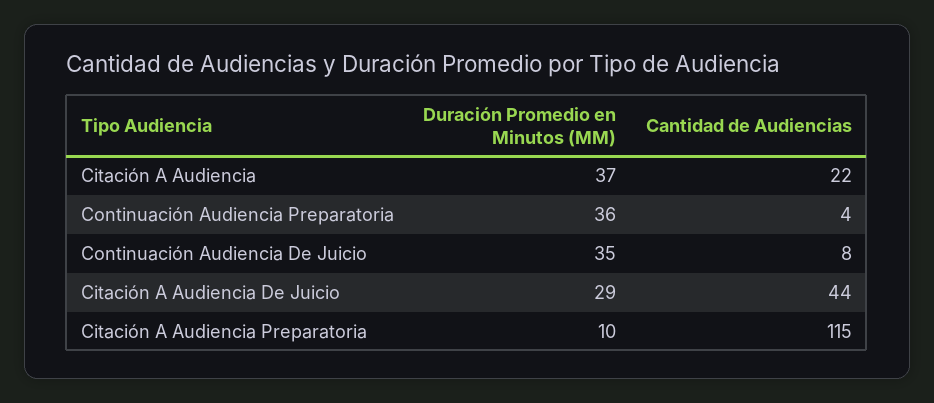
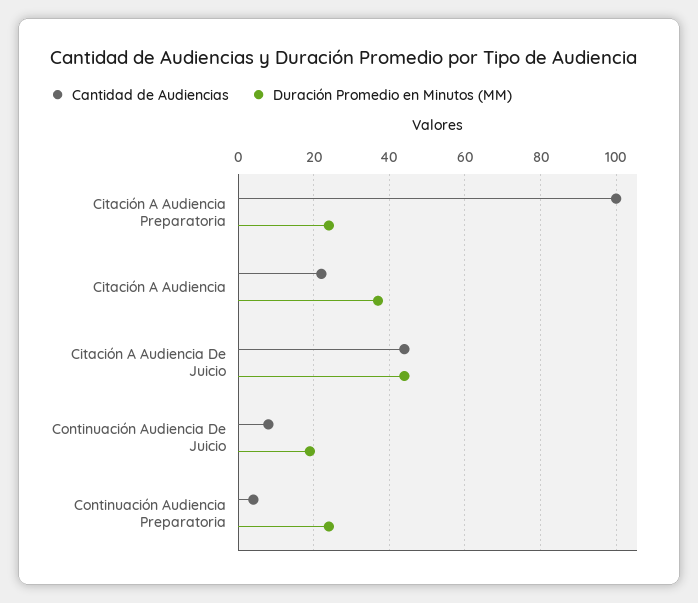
Duración Promedio en Minutos (MM), Continuación Audiencia Preparatoria: 36 -> 25
Duración Promedio en Minutos (MM), Continuación Audiencia De Juicio: 35 -> 20
Duración Promedio en Minutos (MM), Citación A Audiencia De Juicio: 29 -> 45
Duración Promedio en Minutos (MM), Citación A Audiencia Preparatoria: 10 -> 25
Cantidad de Audiencias, Citación A Audiencia Preparatoria: 115 -> 100

